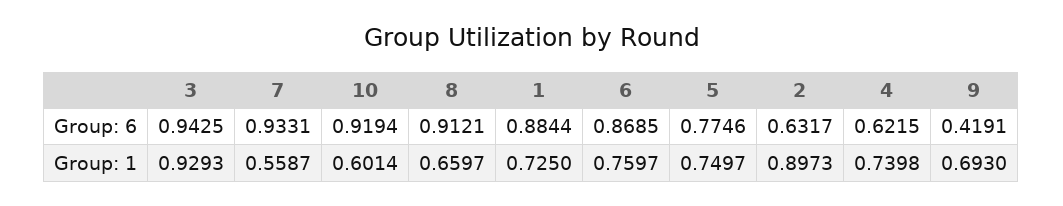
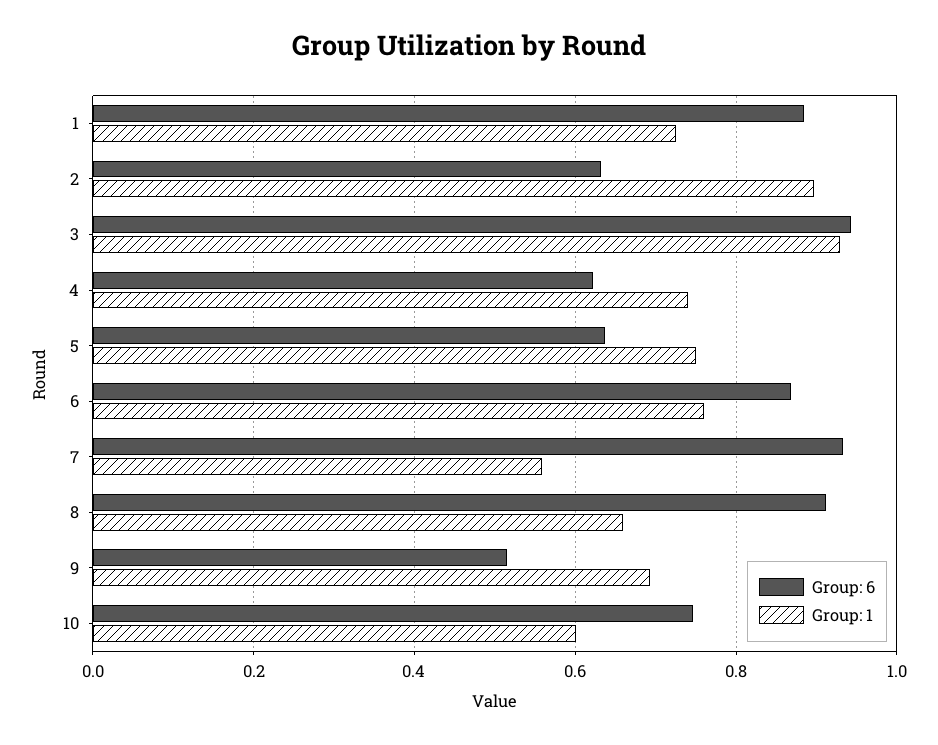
Group: 6, 10: 0.9194 -> 0.74
Group: 6, 5: 0.7746 -> 0.64
Group: 6, 9: 0.4191 -> 0.52

